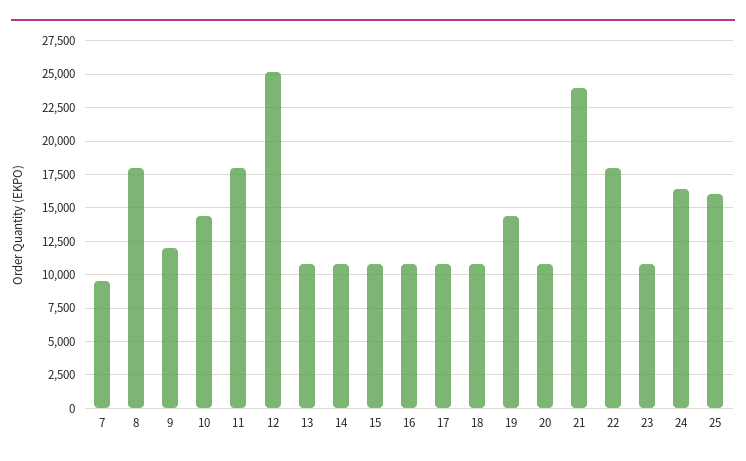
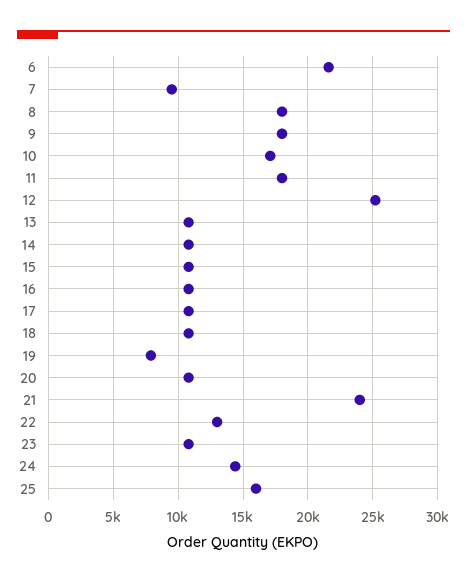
9: 12000 -> 18000
10: 14500 -> 17000
19: 14500 -> 8000
22: 18000 -> 13000
24: 16500 -> 14500
6: none -> 21500

